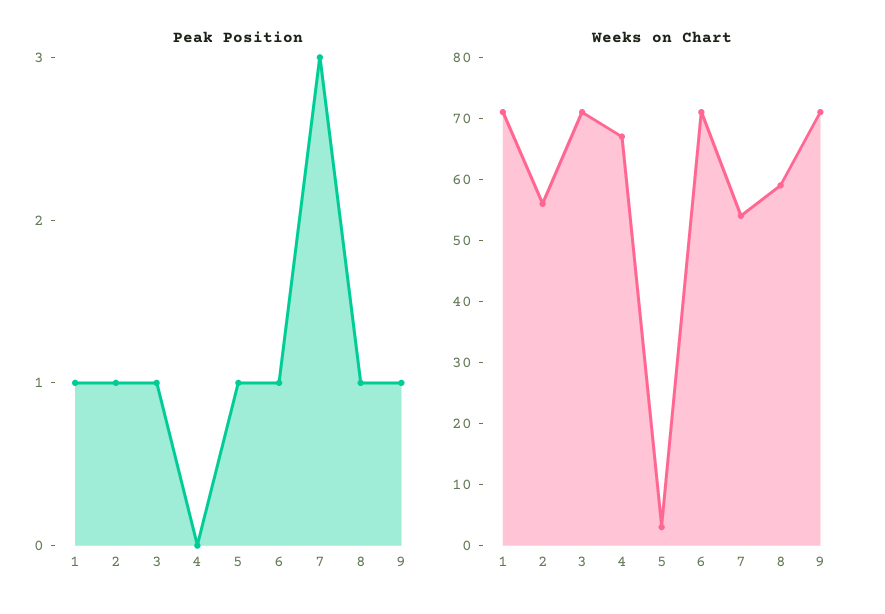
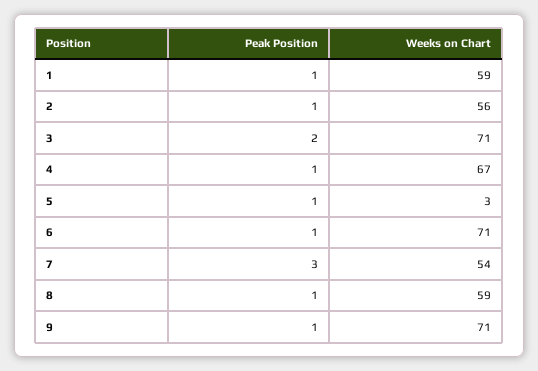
Peak Position, 3: 1 -> 2
Peak Position, 4: 0 -> 1
Weeks on Chart, 1: 70 -> 59

